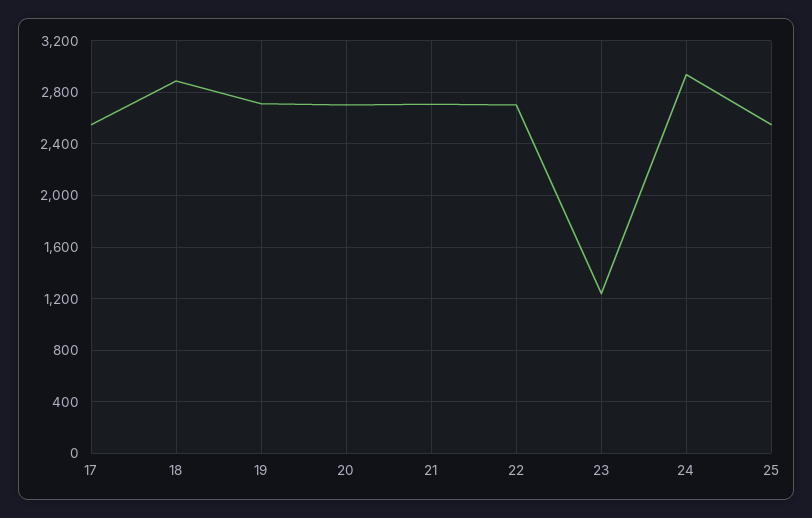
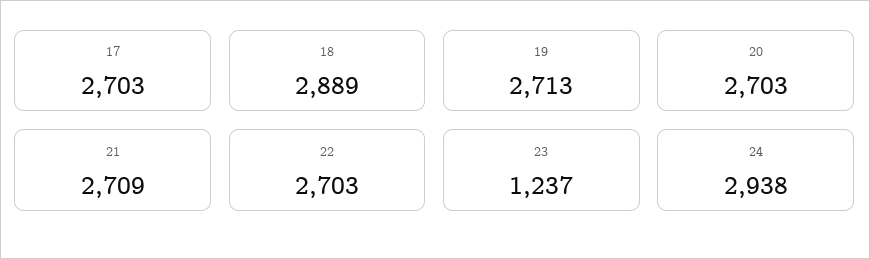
17: 2550 -> 2703
25: 2550 -> none

